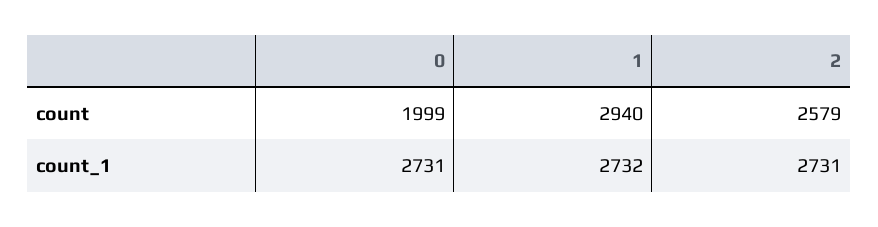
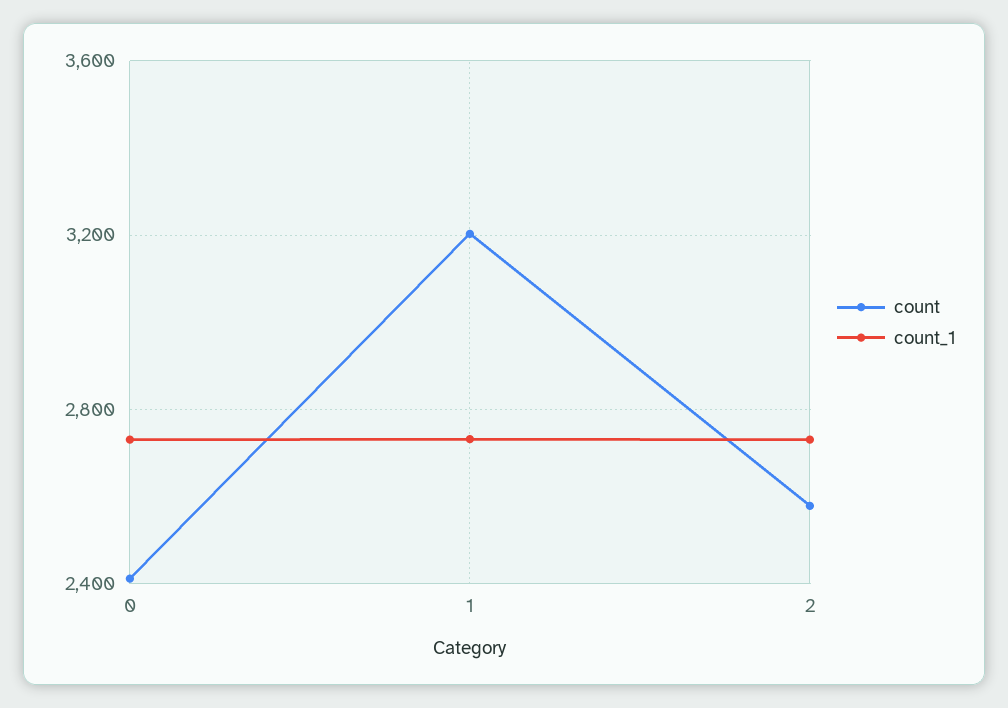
count, 0: 1999 -> 2400
count, 1: 2940 -> 3200

